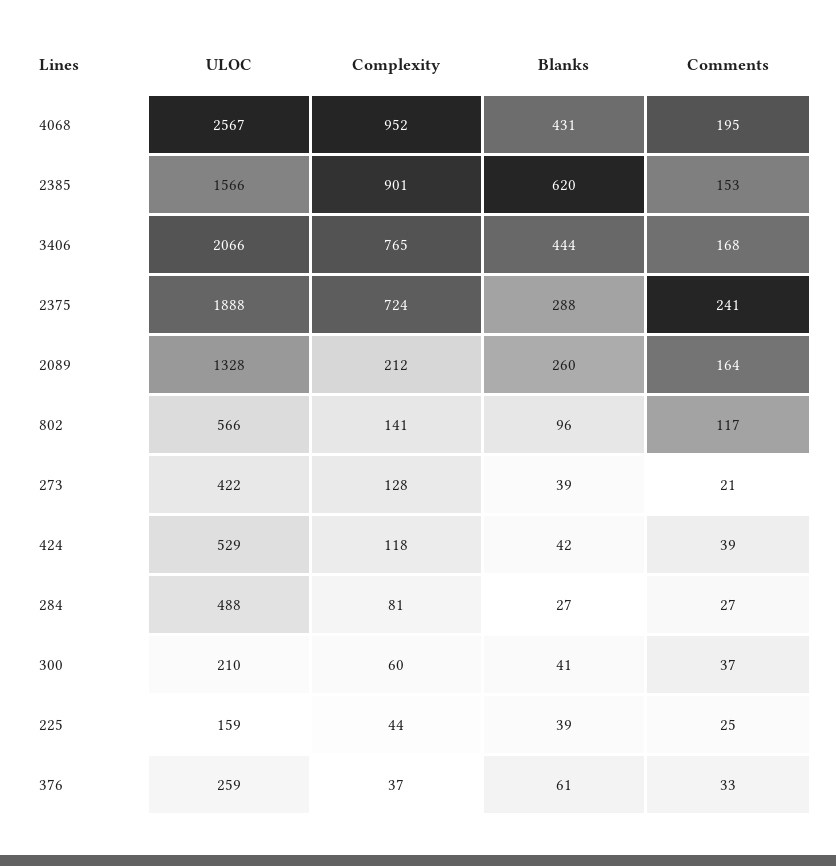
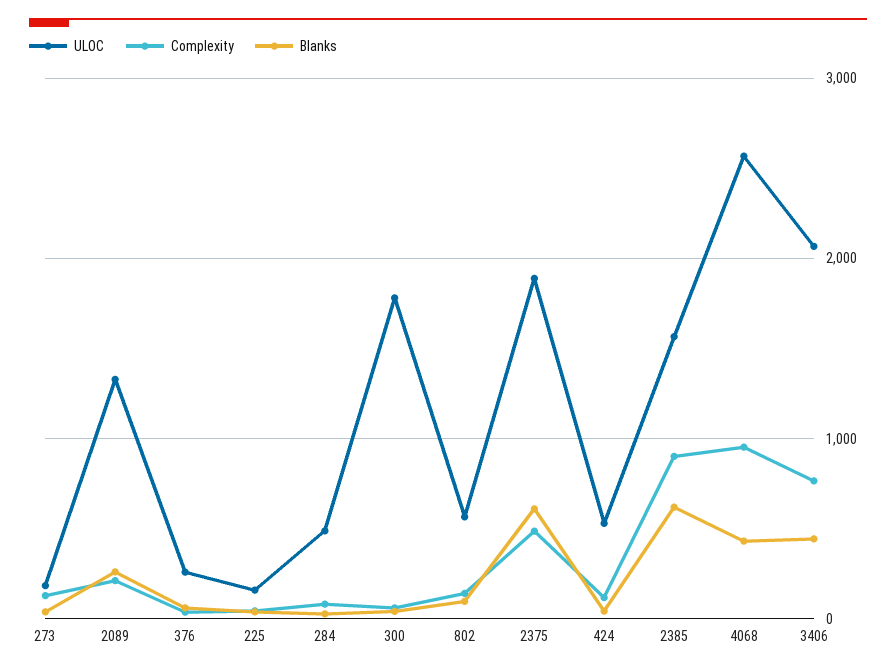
Comments, 4068: 195 -> none
Comments, 2385: 153 -> none
Comments, 3406: 168 -> none
Complexity, 2375: 724 -> 500
Blanks, 2375: 288 -> 600
Comments, 2375: 241 -> none
Comments, 2089: 164 -> none
Comments, 802: 117 -> none
ULOC, 273: 422 -> 200
Comments, 273: 21 -> none
Comments, 424: 39 -> none
Comments, 284: 27 -> none
ULOC, 300: 210 -> 1800
Comments, 300: 37 -> none
Comments, 225: 25 -> none
Comments, 376: 33 -> none

